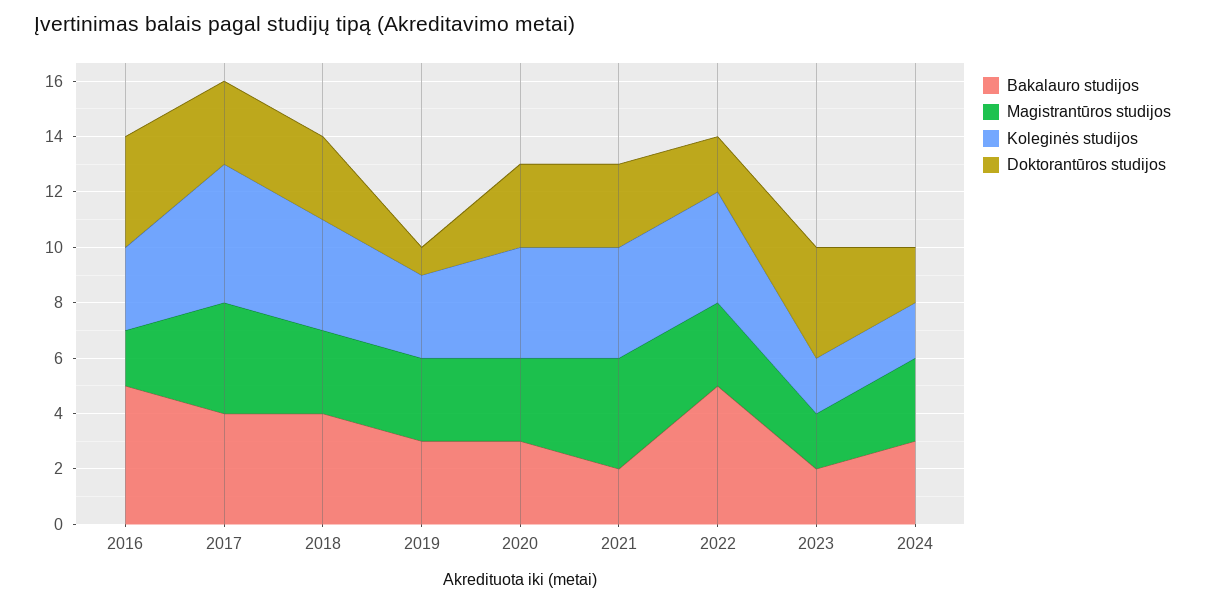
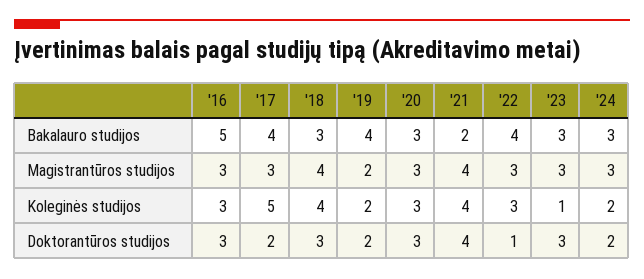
Magistrantūros studijos, 2016: 2 -> 3
Doktorantūros studijos, 2016: 4 -> 3
Magistrantūros studijos, 2017: 4 -> 3
Doktorantūros studijos, 2017: 3 -> 2
Bakalauro studijos, 2018: 4 -> 3
Magistrantūros studijos, 2018: 3 -> 4
Bakalauro studijos, 2019: 3 -> 4
Magistrantūros studijos, 2019: 3 -> 2
Koleginės studijos, 2019: 3 -> 2
Doktorantūros studijos, 2019: 1 -> 2
Koleginės studijos, 2020: 4 -> 3
Doktorantūros studijos, 2021: 3 -> 4
Bakalauro studijos, 2022: 5 -> 4
Koleginės studijos, 2022: 4 -> 3
Doktorantūros studijos, 2022: 2 -> 1
Bakalauro studijos, 2023: 2 -> 3
Magistrantūros studijos, 2023: 2 -> 3
Koleginės studijos, 2023: 2 -> 1
Doktorantūros studijos, 2023: 4 -> 3

